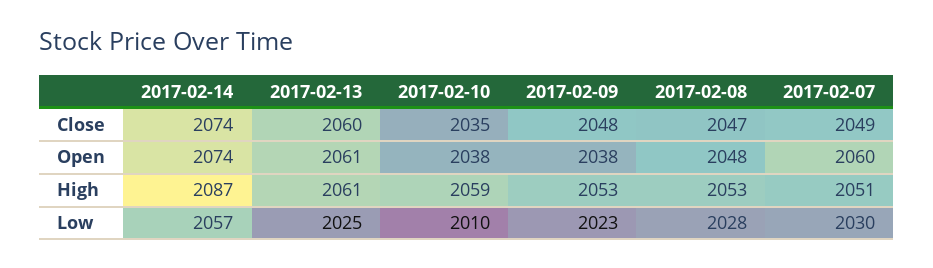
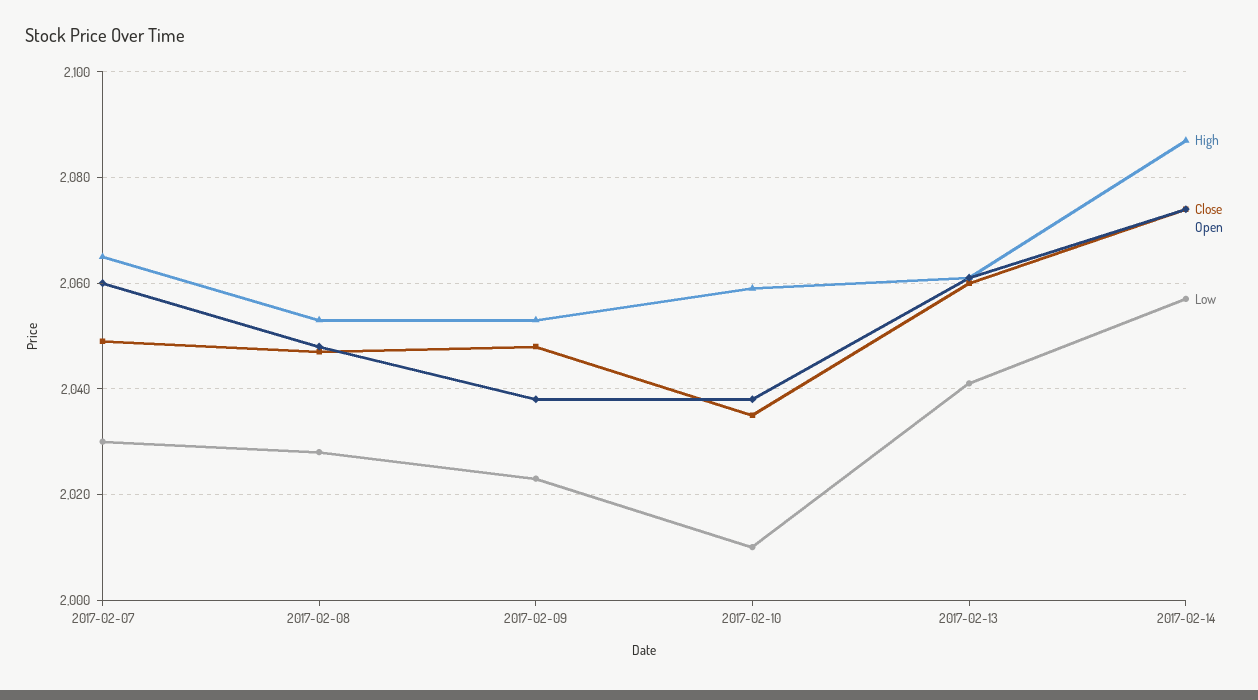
High, 2017-02-07: 2051 -> 2065
Low, 2017-02-13: 2025 -> 2040

